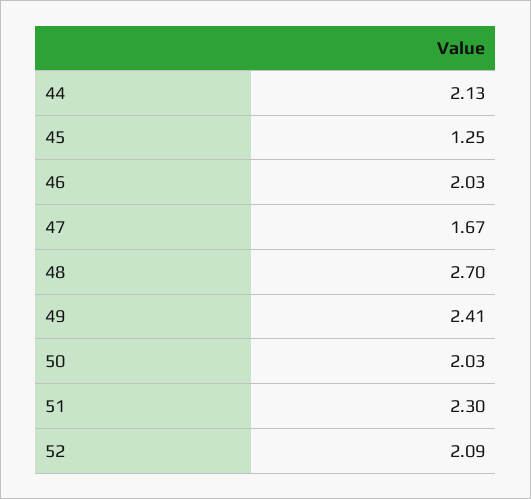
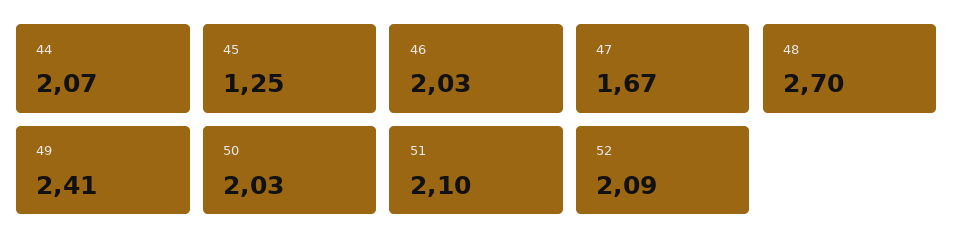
44: 2.13 -> 2.07
51: 2.3 -> 2.1

